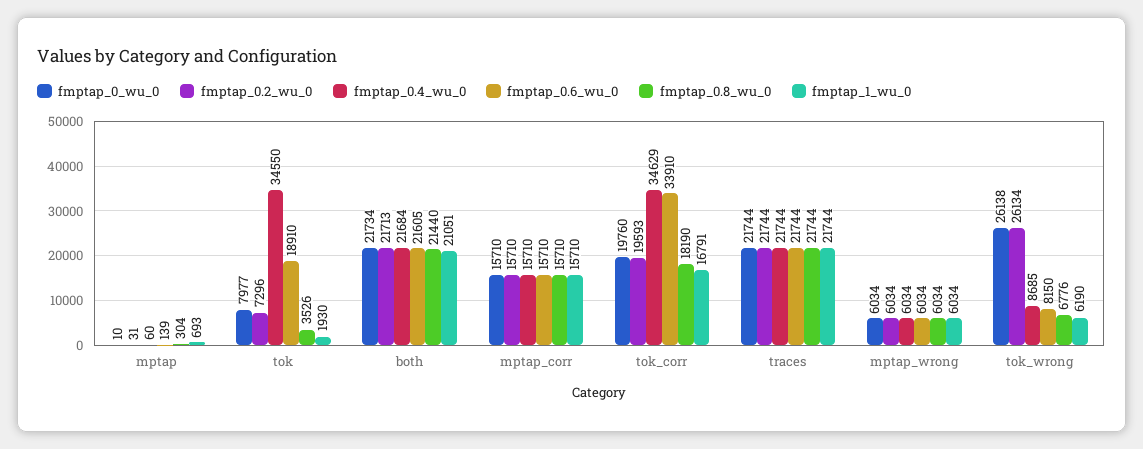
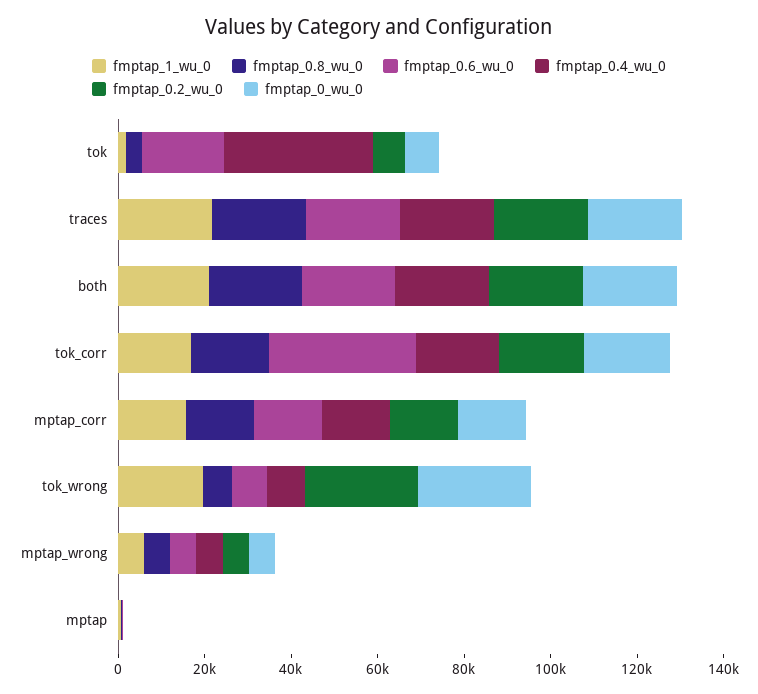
fmptap_0.4_wu_0, tok_corr: 34629 -> 20000
fmptap_1_wu_0, tok_wrong: 6190 -> 20000

